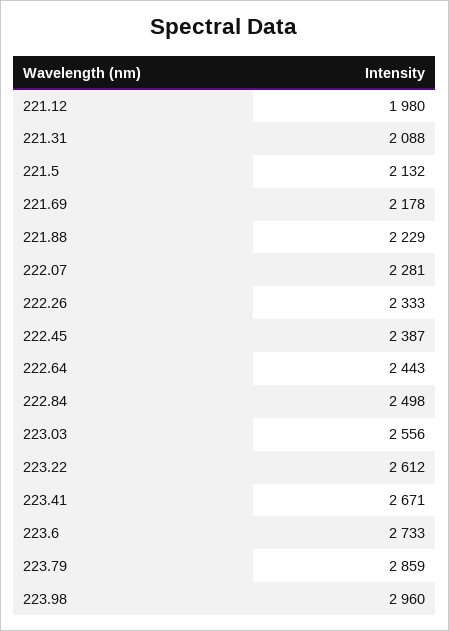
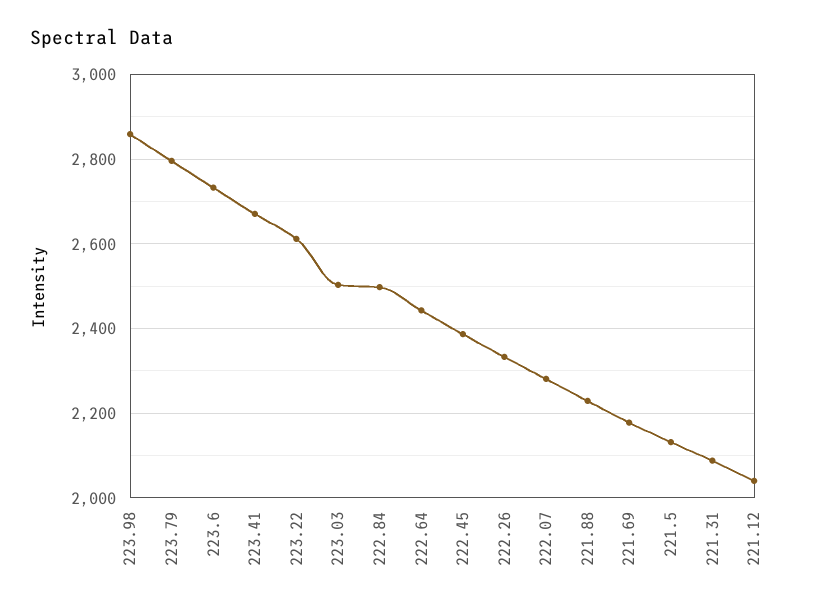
221.12: 1980 -> 2040
223.03: 2556 -> 2500
223.79: 2859 -> 2800
223.98: 2960 -> 2860

